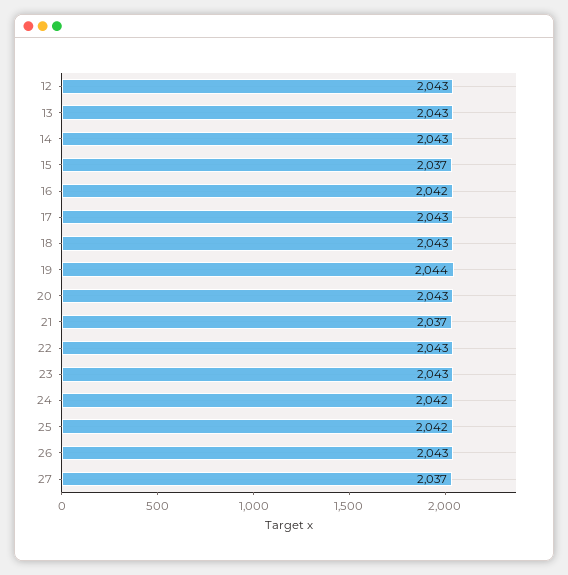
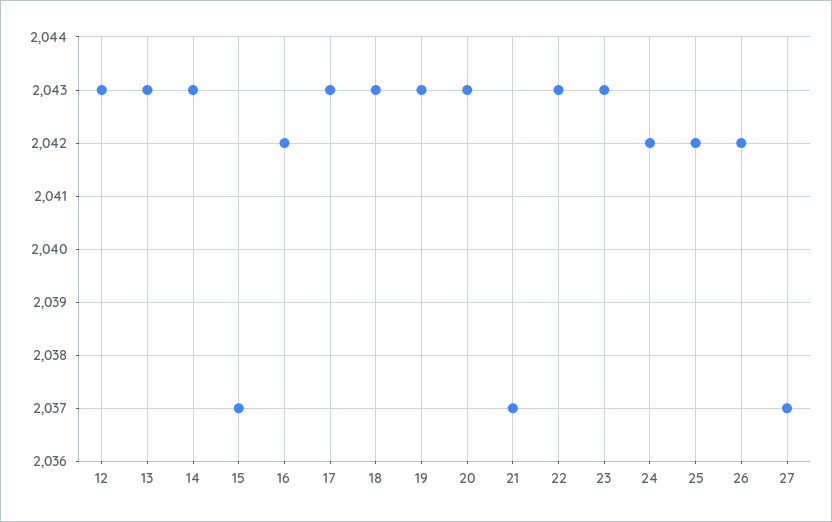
19: 2044 -> 2043
26: 2043 -> 2042

